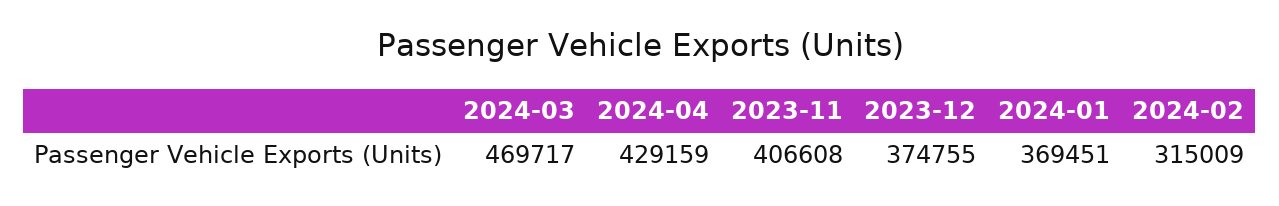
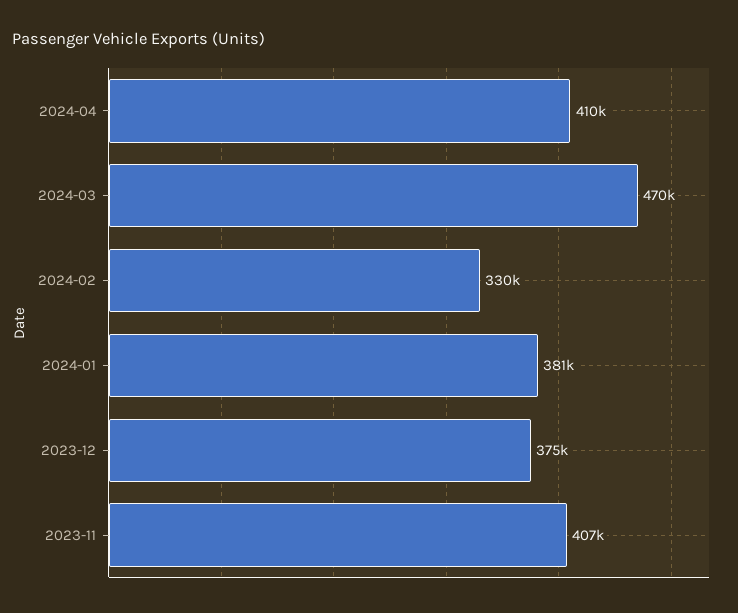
2024-04: 429159 -> 410000
2024-01: 369451 -> 381000
2024-02: 315009 -> 330000

